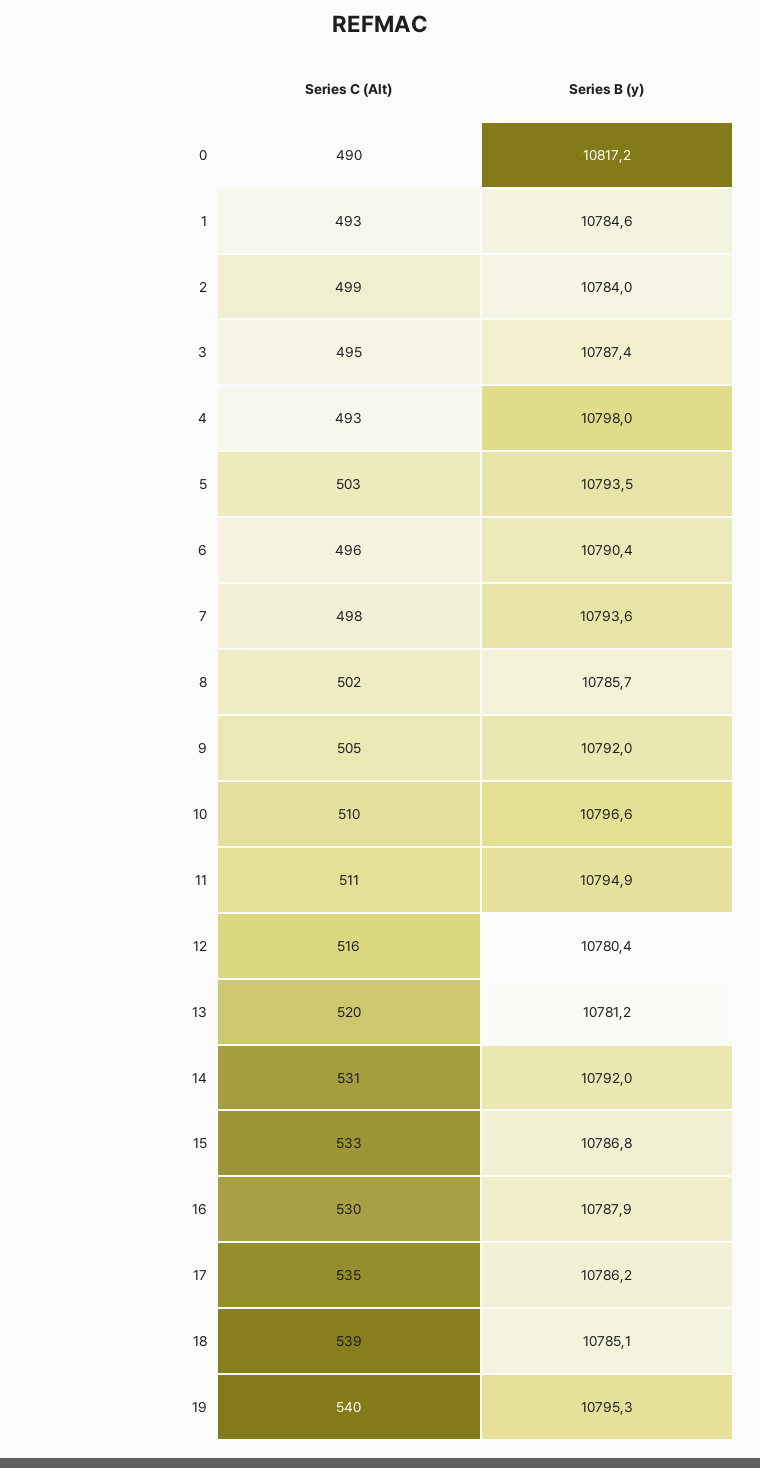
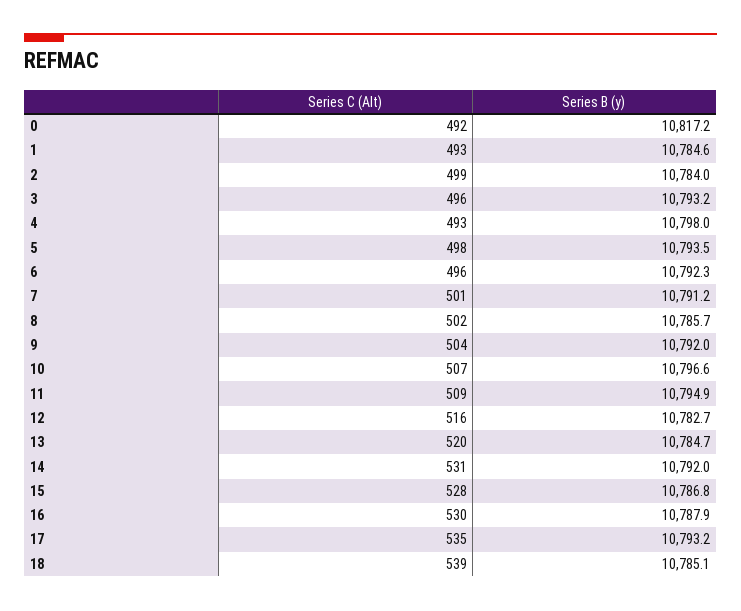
Series C (Alt), 0: 490 -> 492
Series C (Alt), 3: 495 -> 496
Series B (y), 3: 10787.4 -> 10793.2
Series C (Alt), 5: 503 -> 498
Series B (y), 6: 10790.4 -> 10792.3
Series C (Alt), 7: 498 -> 501
Series B (y), 7: 10793.6 -> 10791.2
Series C (Alt), 9: 505 -> 504
Series C (Alt), 10: 510 -> 507
Series C (Alt), 11: 511 -> 509
Series B (y), 12: 10780.4 -> 10782.7
Series B (y), 13: 10781.2 -> 10784.7
Series C (Alt), 15: 533 -> 528
Series B (y), 17: 10786.2 -> 10793.2
Series C (Alt), 19: 540 -> none
Series B (y), 19: 10795.3 -> none

